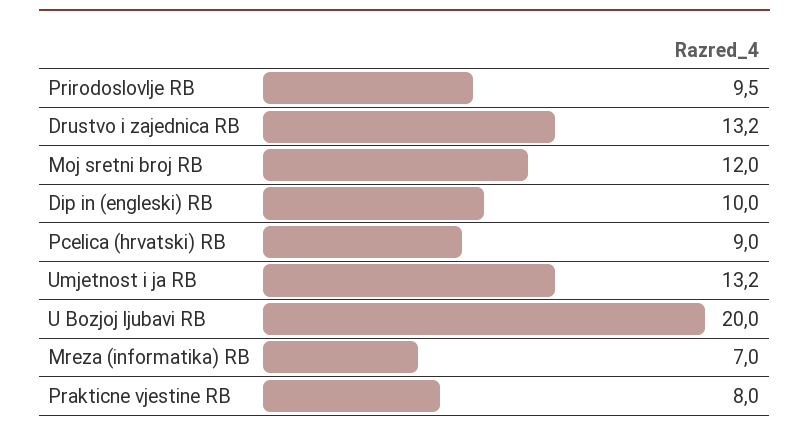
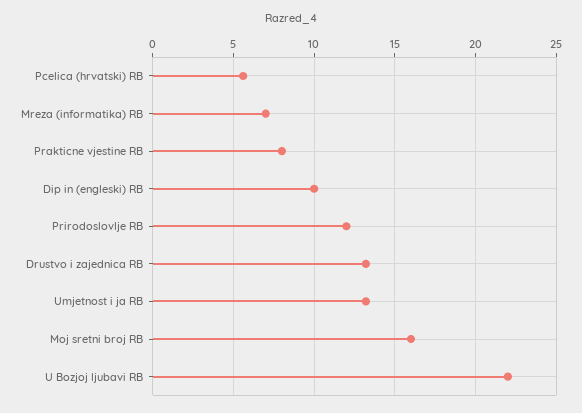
Prirodoslovlje RB: 9.5 -> 12
Moj sretni broj RB: 12 -> 16
Pcelica (hrvatski) RB: 9 -> 5.5
U Bozjoj ljubavi RB: 20 -> 22

